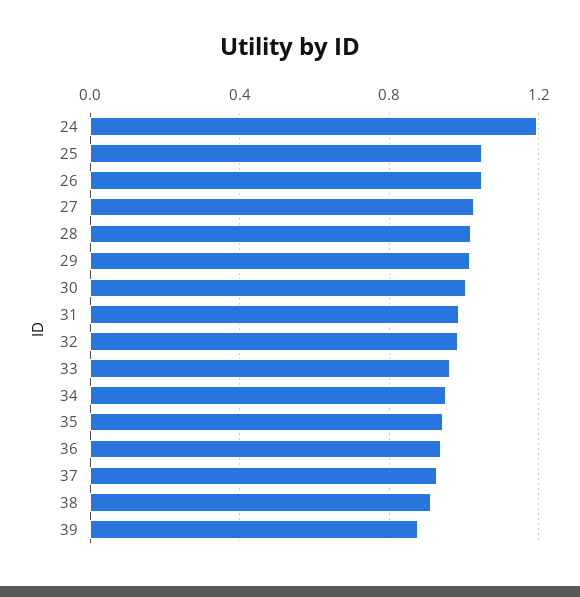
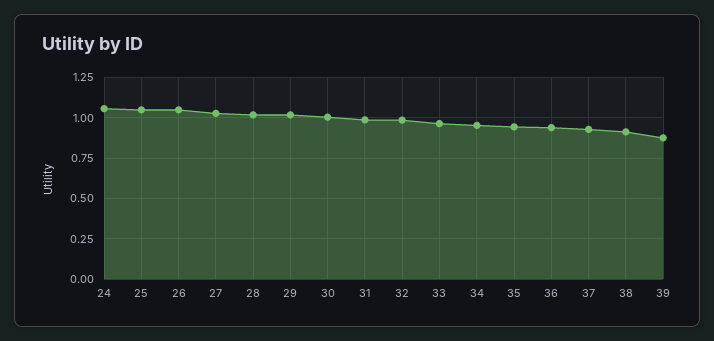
24: 1.2 -> 1.05

